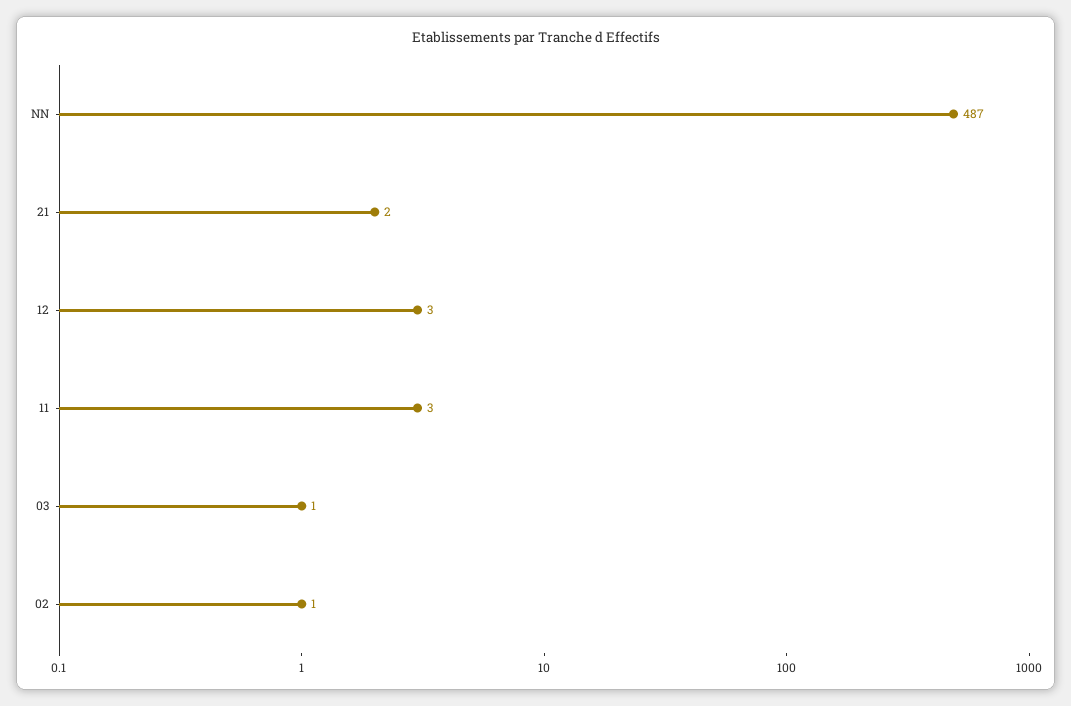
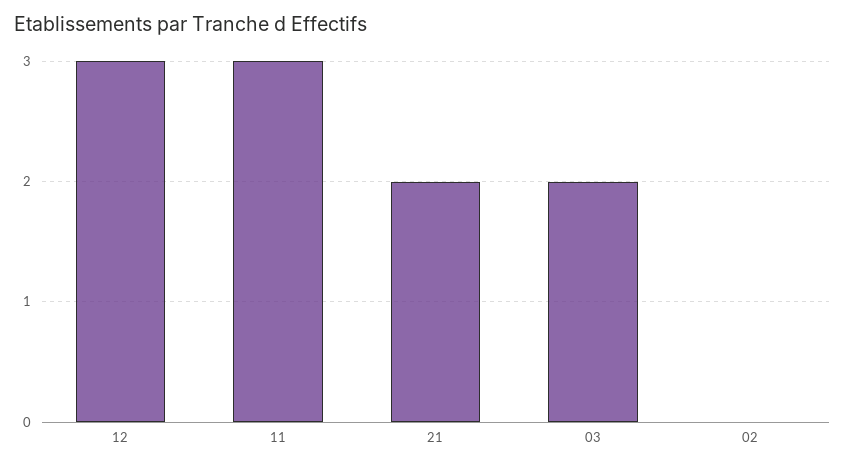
NN: 487 -> none
03: 1 -> 2
02: 1 -> 0

